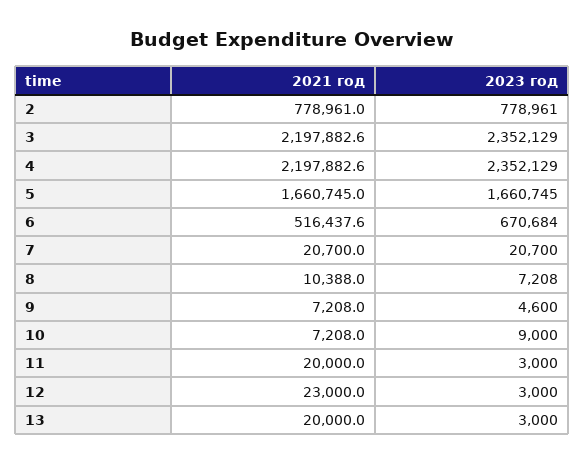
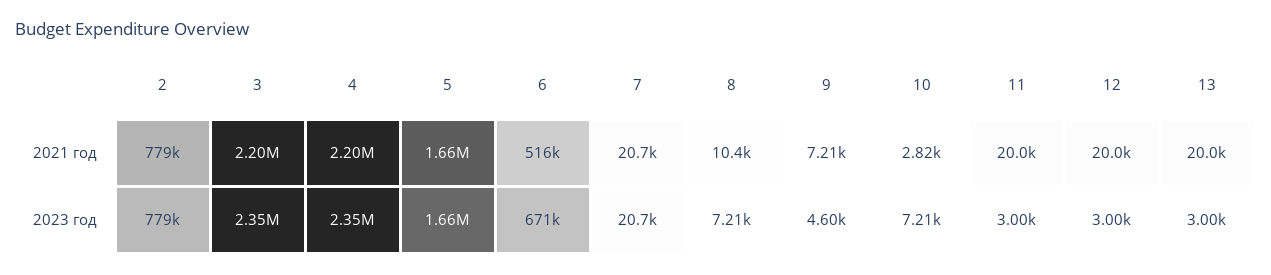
2021 год, 10: 7208 -> 2820
2023 год, 10: 9000 -> 7210
2021 год, 12: 23000 -> 20000

